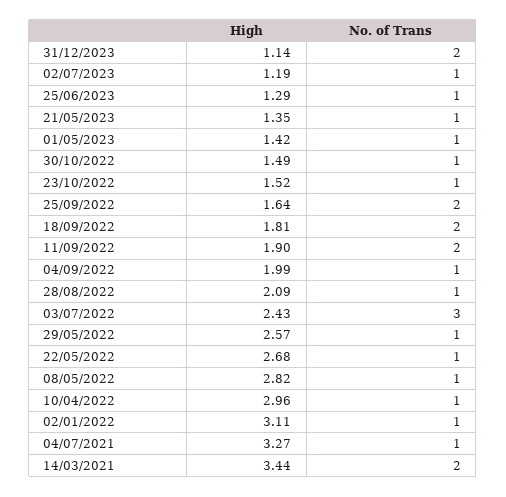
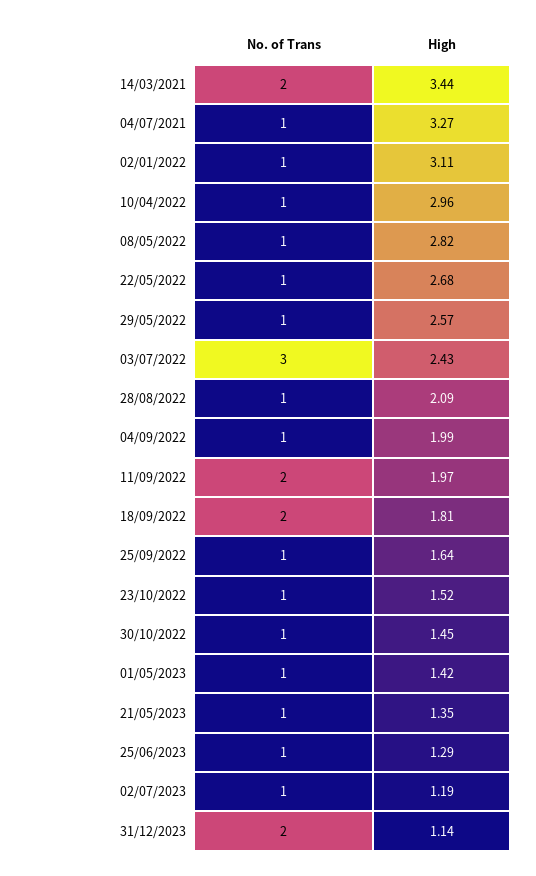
High, 30/10/2022: 1.49 -> 1.45
No. of Trans, 25/09/2022: 2 -> 1
High, 11/09/2022: 1.9 -> 1.97

